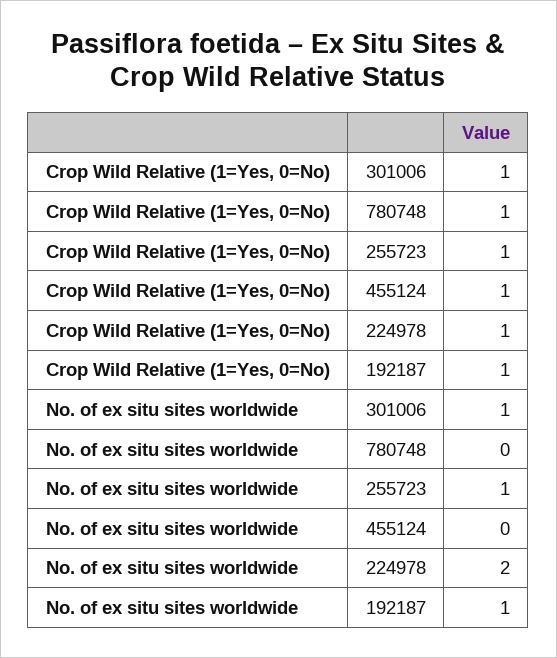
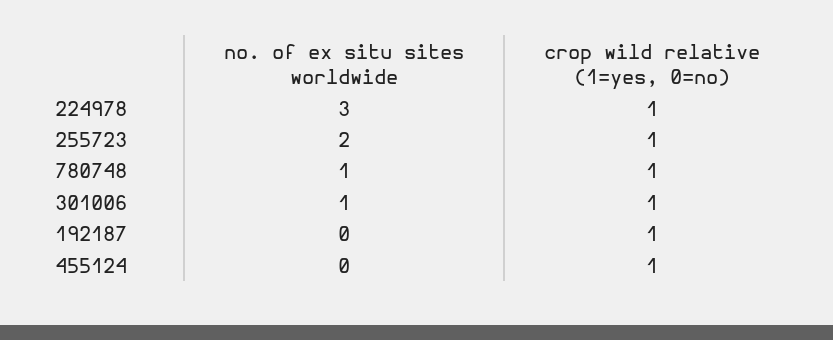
No. of ex situ sites worldwide, 780748: 0 -> 1
No. of ex situ sites worldwide, 255723: 1 -> 2
No. of ex situ sites worldwide, 224978: 2 -> 3
No. of ex situ sites worldwide, 192187: 1 -> 0

